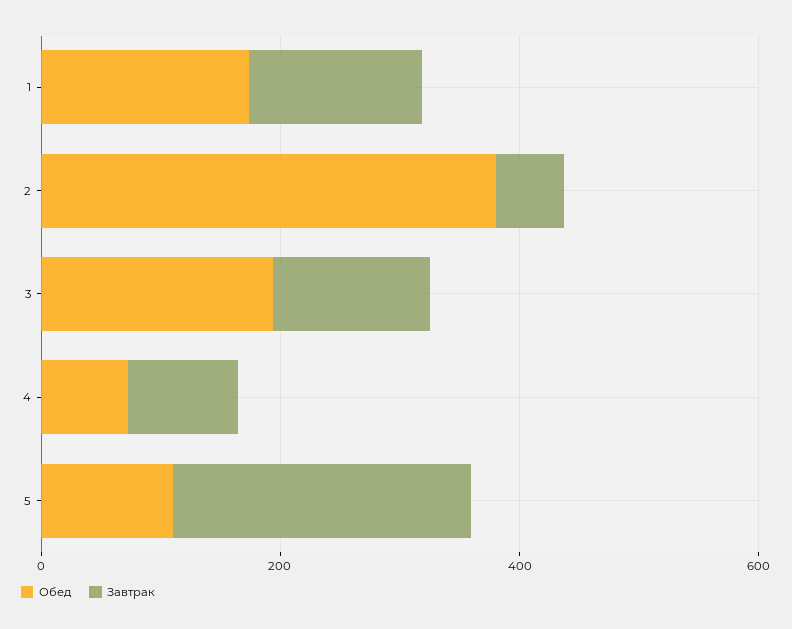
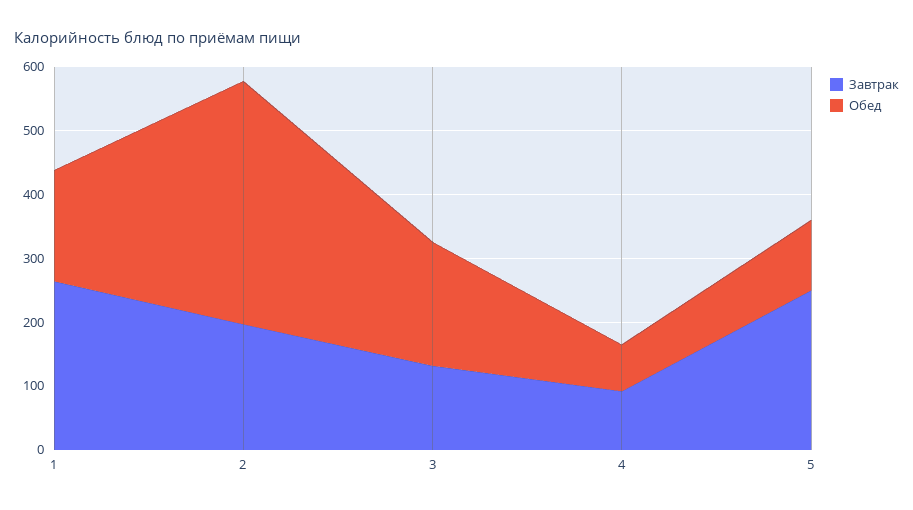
Завтрак, 1: 150 -> 260
Завтрак, 2: 50 -> 200

